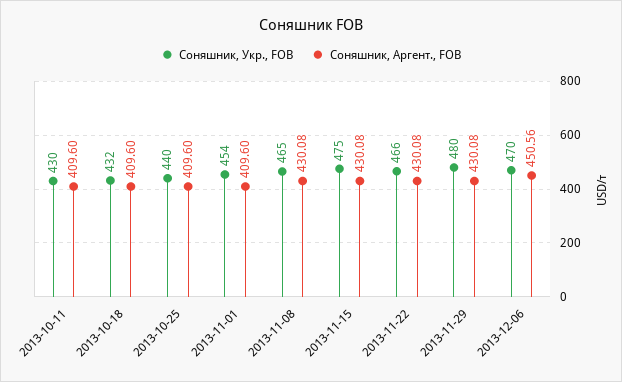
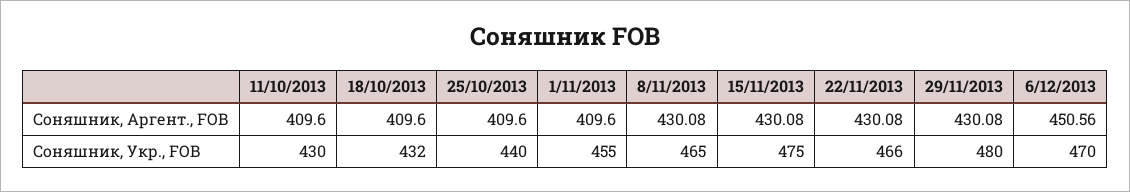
Соняшник, Укр., FOB, 2013-11-01: 454 -> 455

